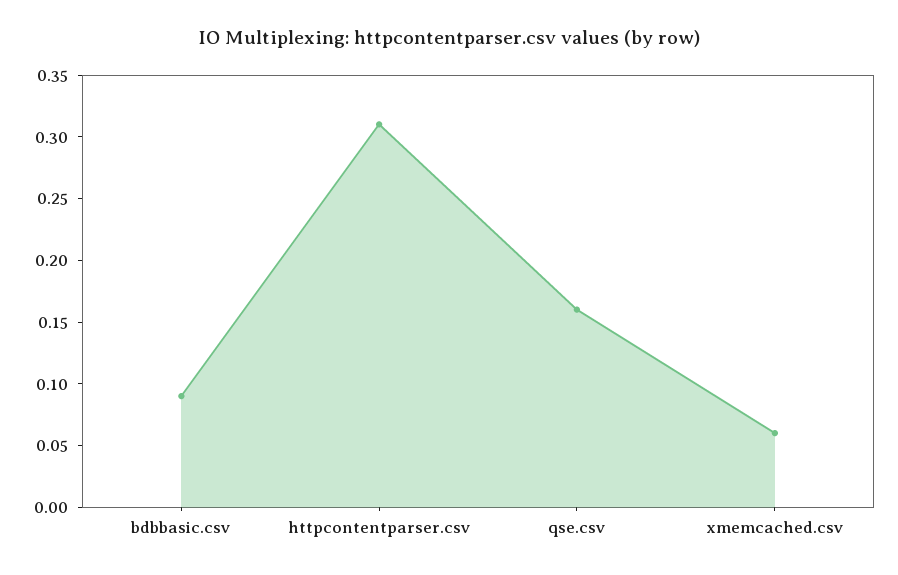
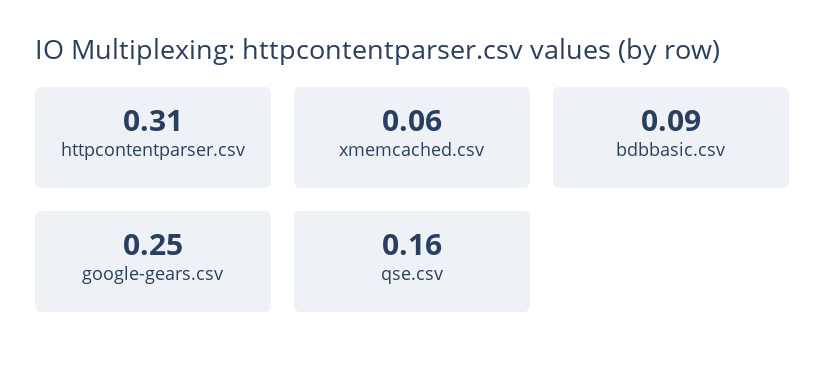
google-gears.csv: none -> 0.25

